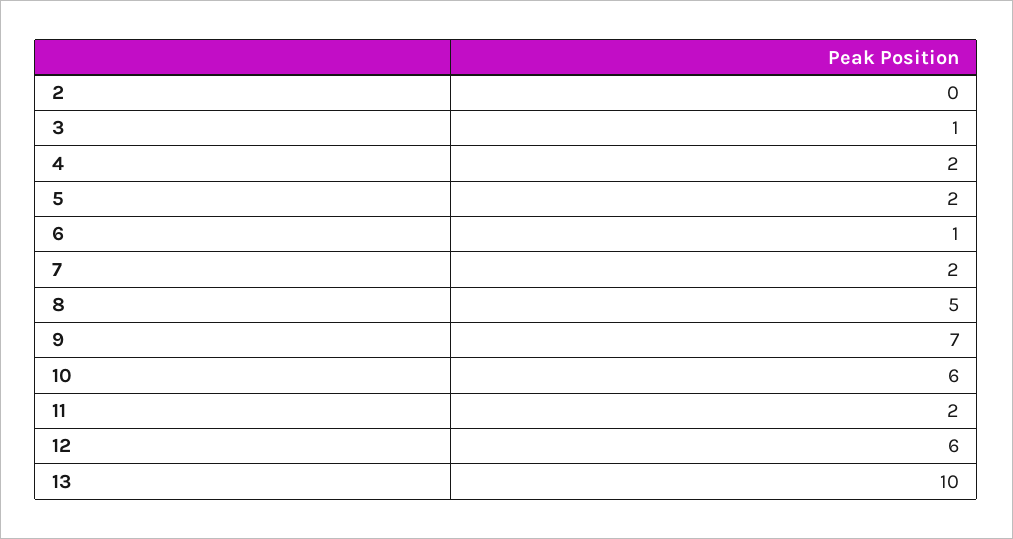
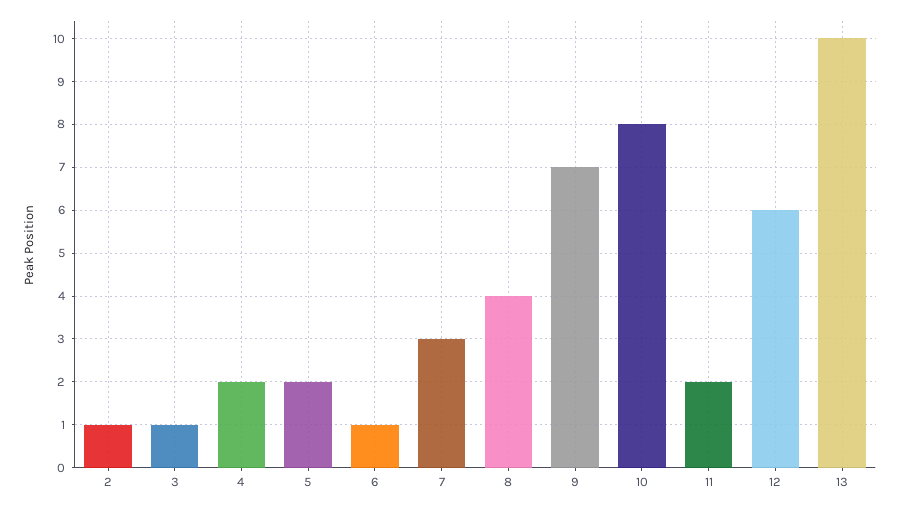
2: 0 -> 1
7: 2 -> 3
8: 5 -> 4
10: 6 -> 8

